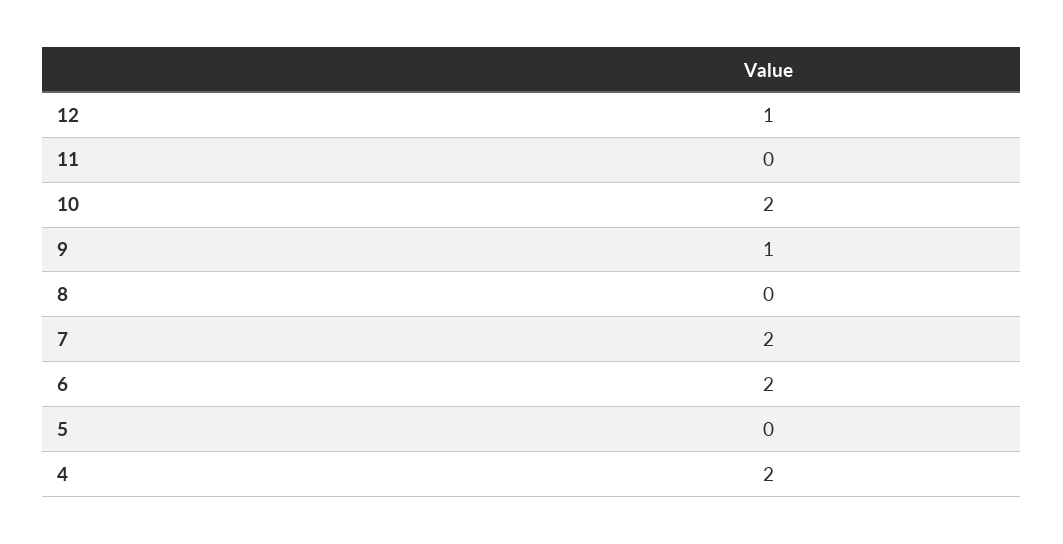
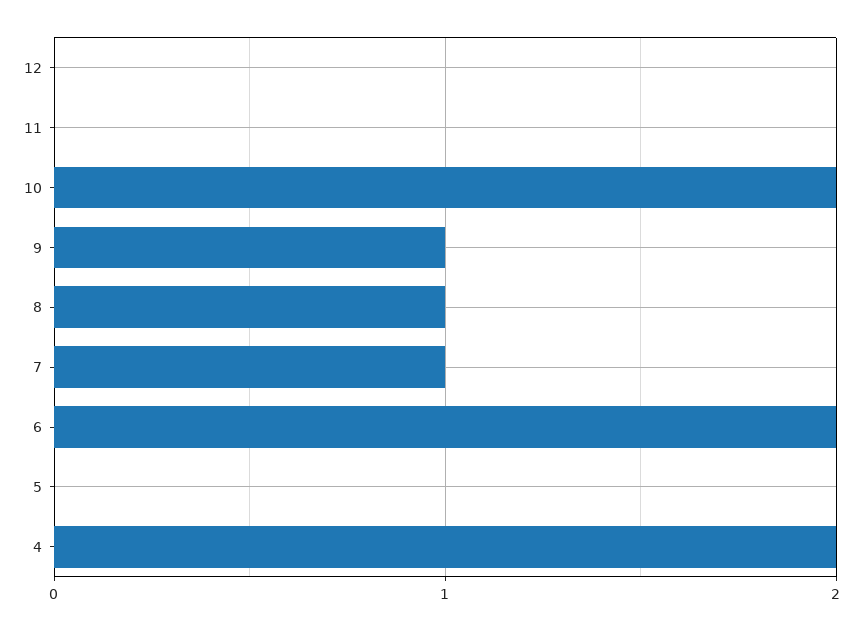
12: 1 -> 0
8: 0 -> 1
7: 2 -> 1

